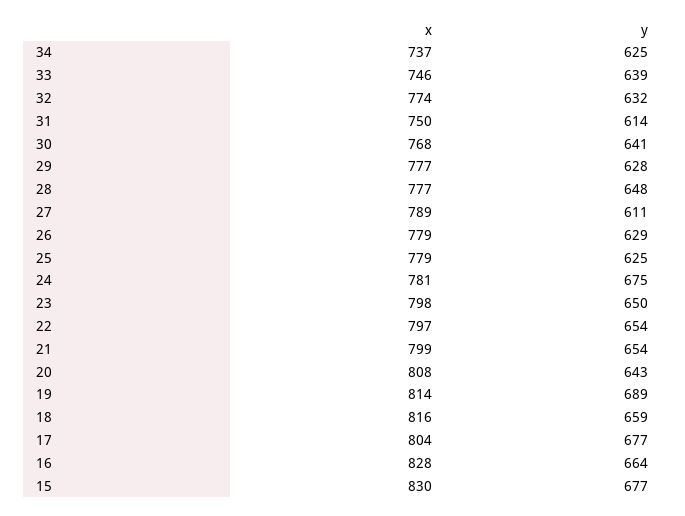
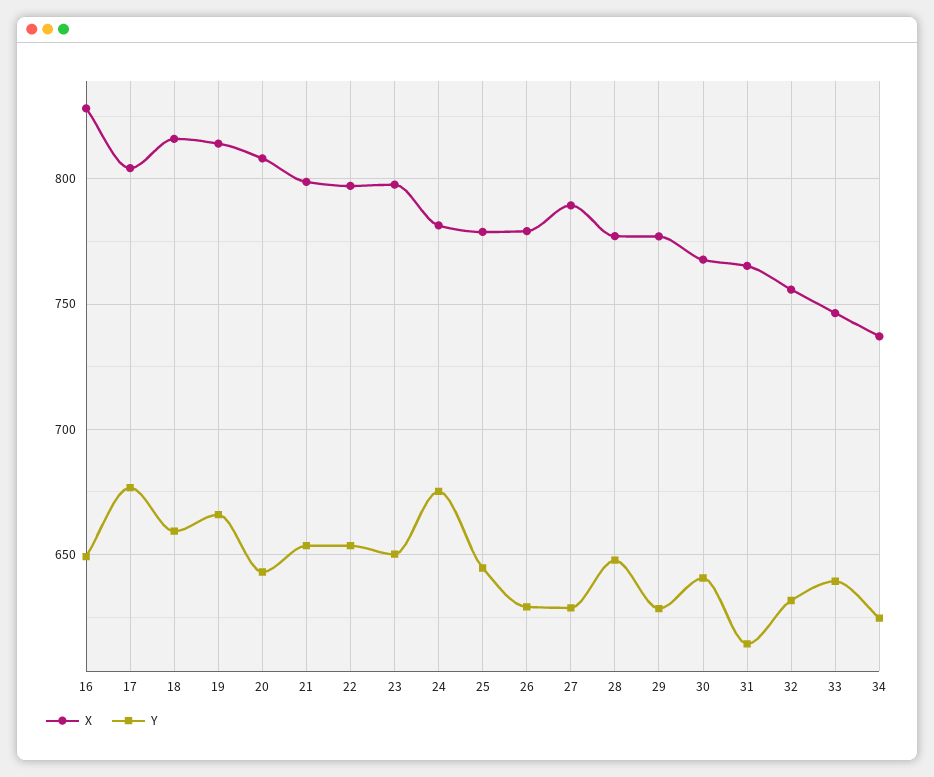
x, 32: 774 -> 755
x, 31: 750 -> 765
y, 27: 611 -> 630
y, 25: 625 -> 645
y, 19: 689 -> 665
y, 16: 664 -> 650
x, 15: 830 -> none
y, 15: 677 -> none

